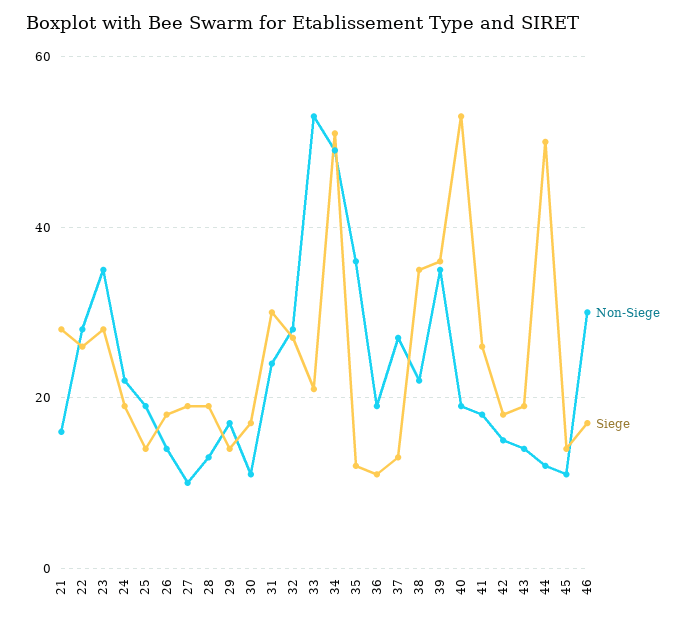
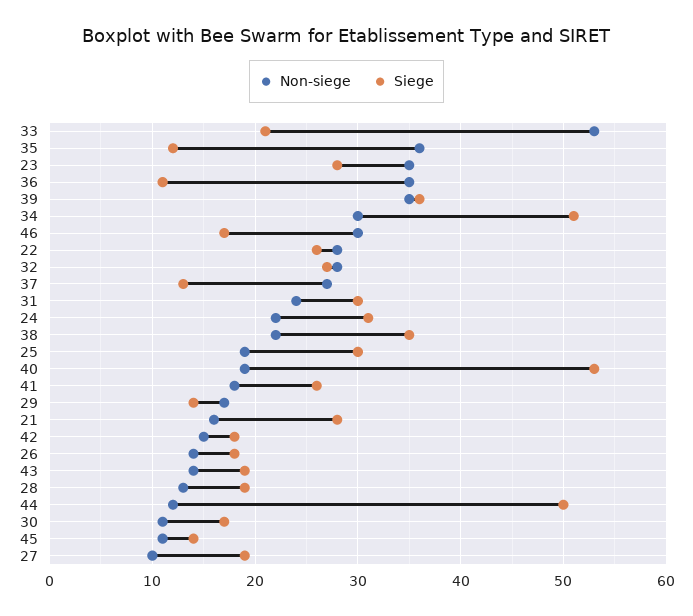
Siege, 24: 20 -> 31
Siege, 25: 15 -> 30
Non-Siege, 34: 50 -> 30
Non-Siege, 36: 20 -> 35

